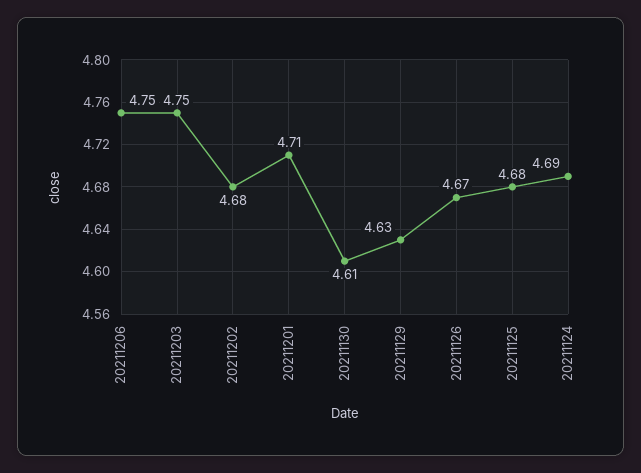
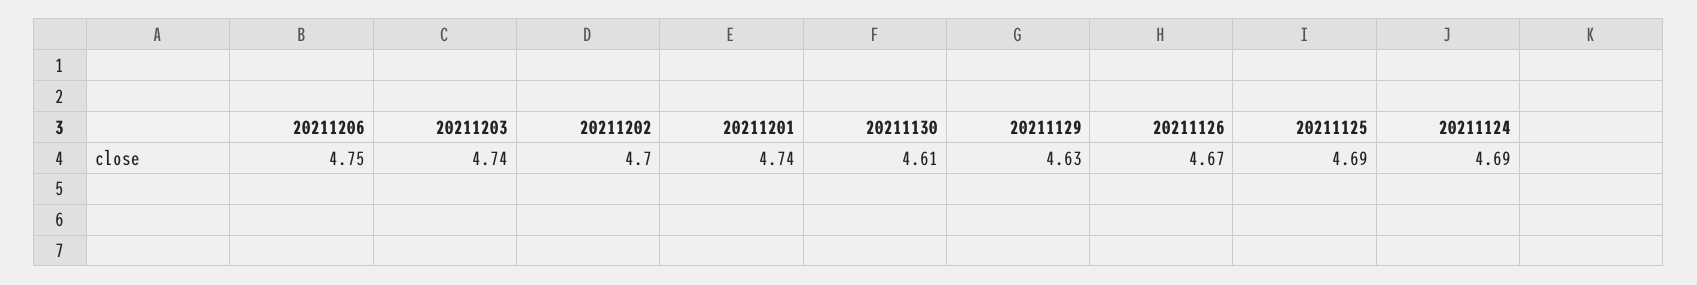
20211203: 4.75 -> 4.74
20211202: 4.68 -> 4.7
20211201: 4.71 -> 4.74
20211125: 4.68 -> 4.69

